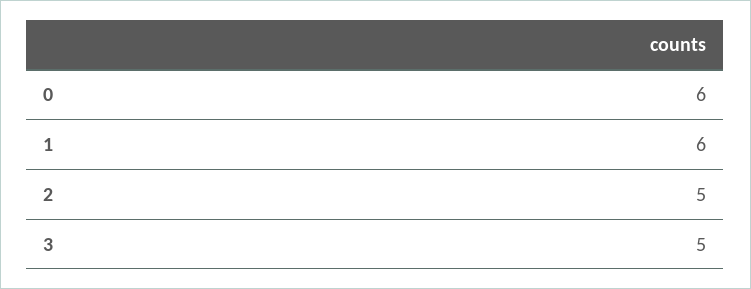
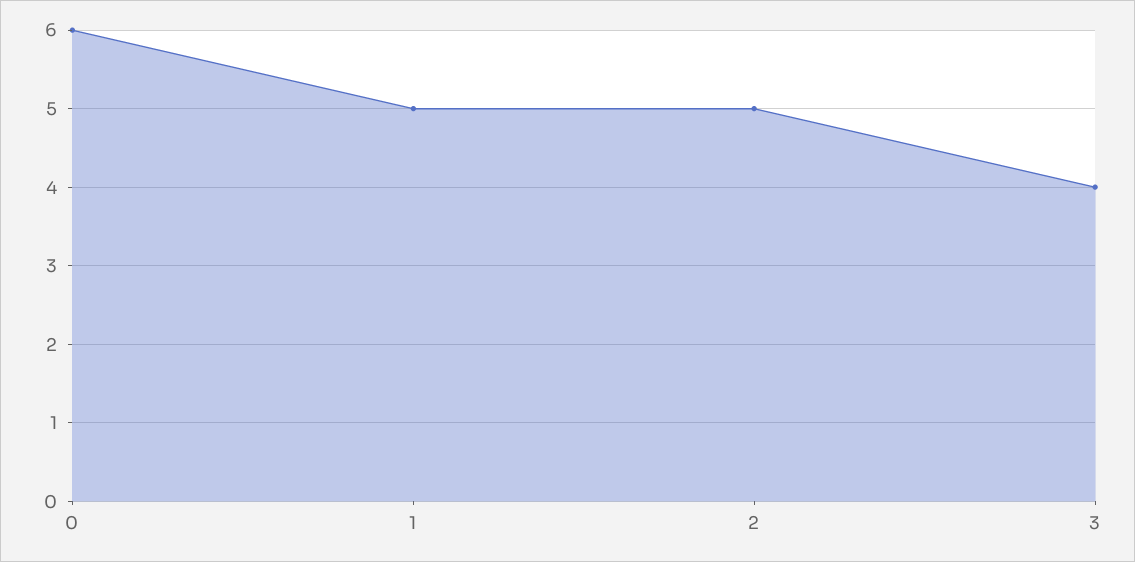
1: 6 -> 5
3: 5 -> 4

